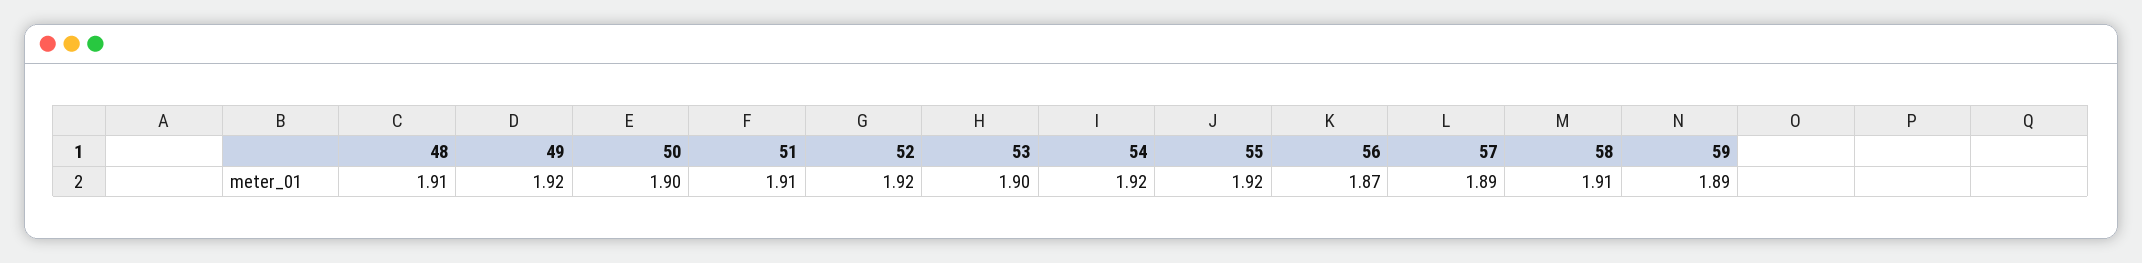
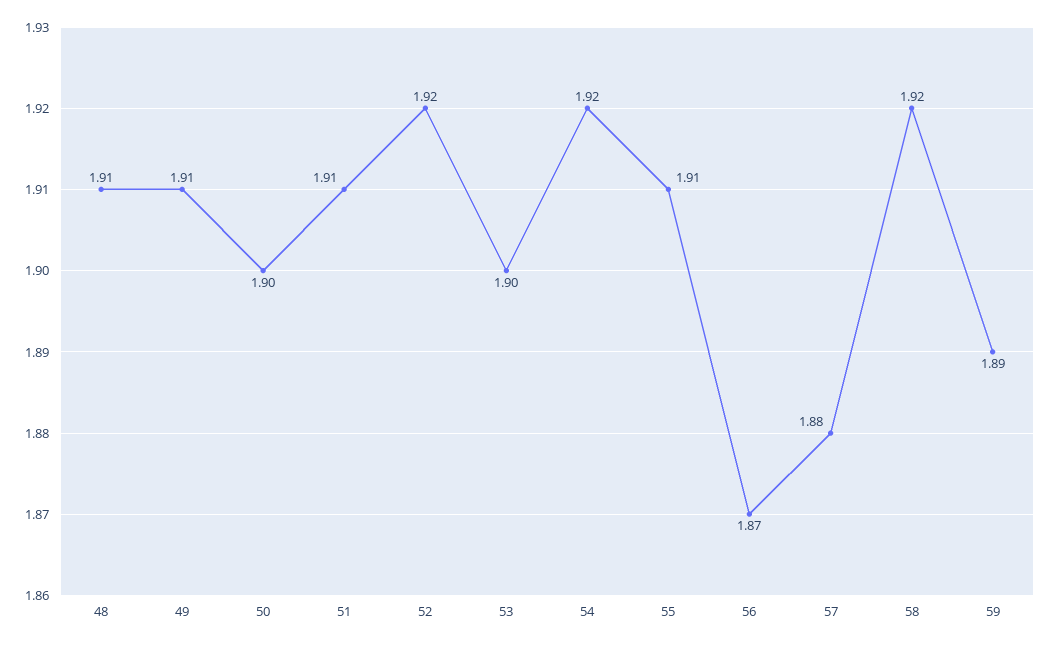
49: 1.92 -> 1.91
55: 1.92 -> 1.91
57: 1.89 -> 1.88
58: 1.91 -> 1.92

